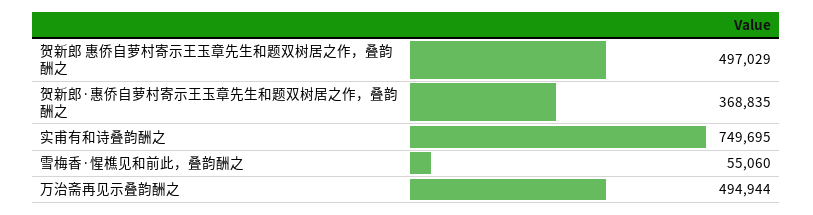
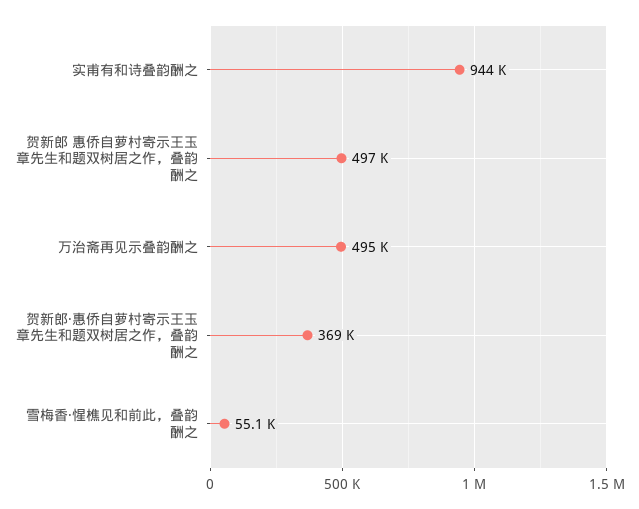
实甫有和诗叠韵酬之: 749695 -> 944000

